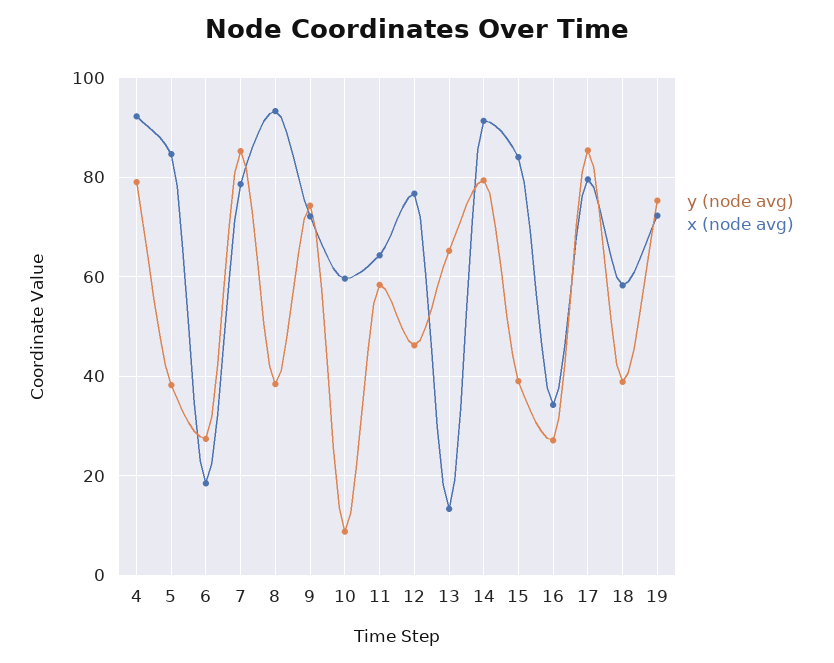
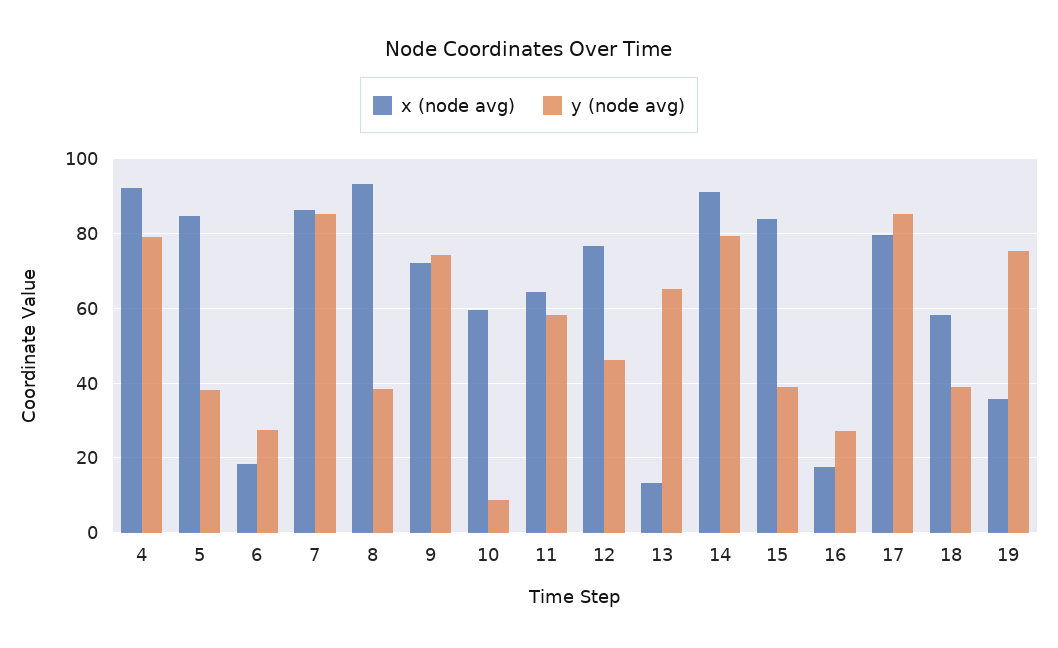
x (node avg), 7: 78 -> 86
x (node avg), 16: 34 -> 18
x (node avg), 19: 72 -> 36

